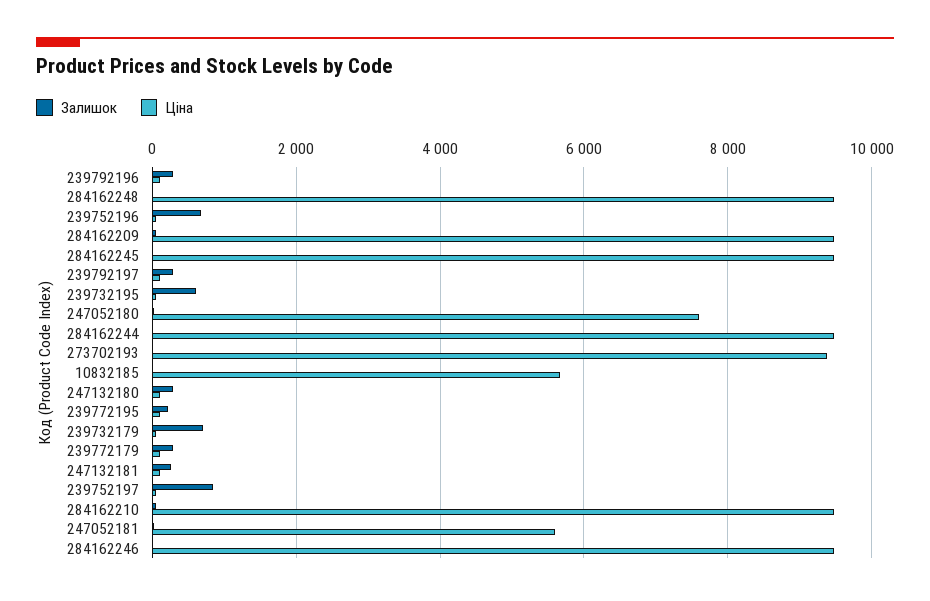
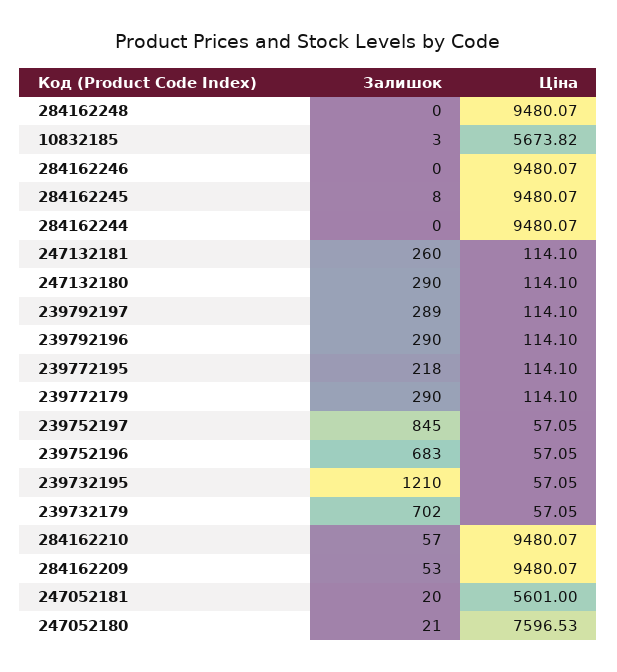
Залишок, 239732195: 600 -> 1210
Залишок, 273702193: 0 -> none
Ціна, 273702193: 9400 -> none

